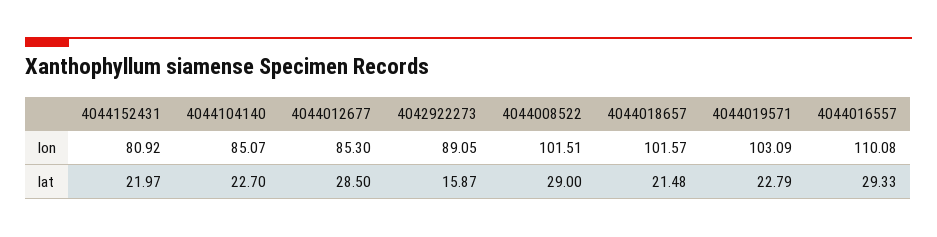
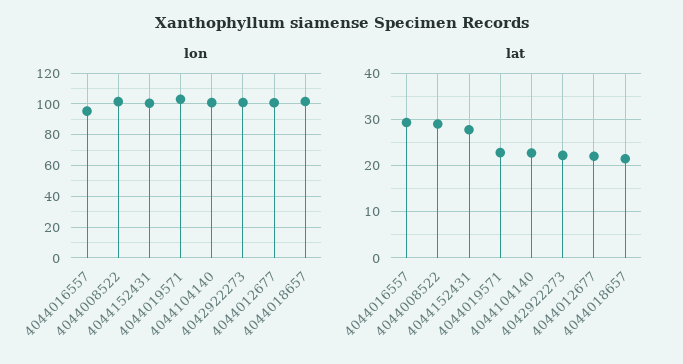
lon, 4044152431: 80.92 -> 100
lon, 4044104140: 85.07 -> 100
lon, 4044012677: 85.3 -> 100
lon, 4042922273: 89.05 -> 100
lon, 4044016557: 110.08 -> 95
lat, 4044152431: 21.97 -> 28
lat, 4044012677: 28.5 -> 22
lat, 4042922273: 15.87 -> 22

